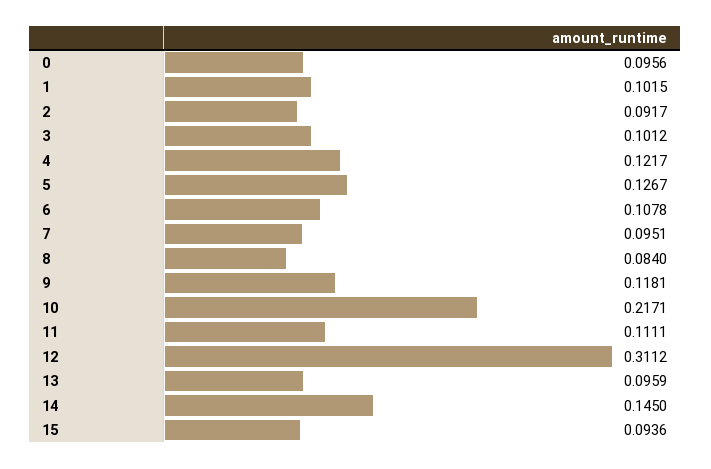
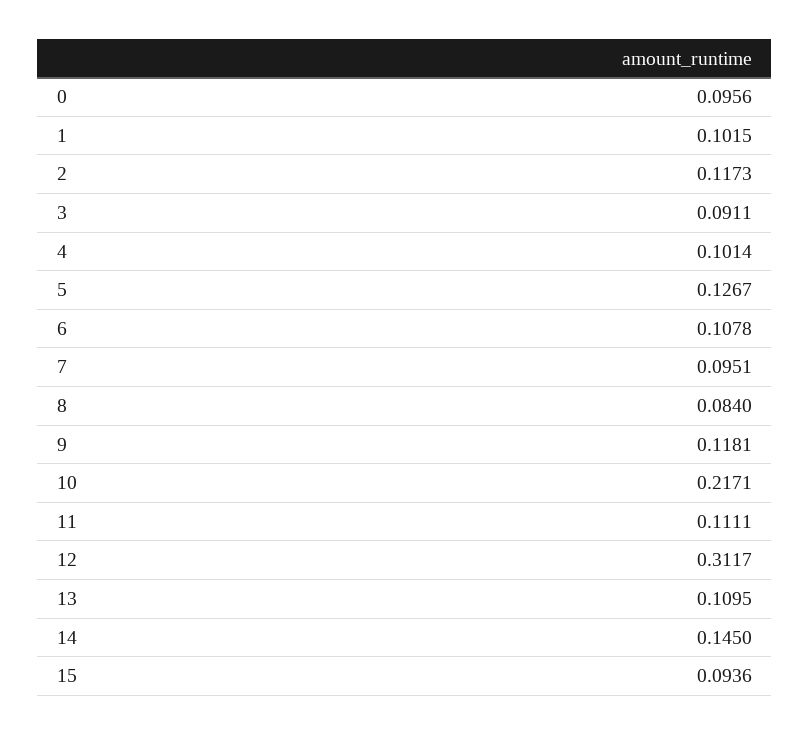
2: 0.0917 -> 0.1173
3: 0.1012 -> 0.0911
4: 0.1217 -> 0.1014
12: 0.3112 -> 0.3117
13: 0.0959 -> 0.1095

